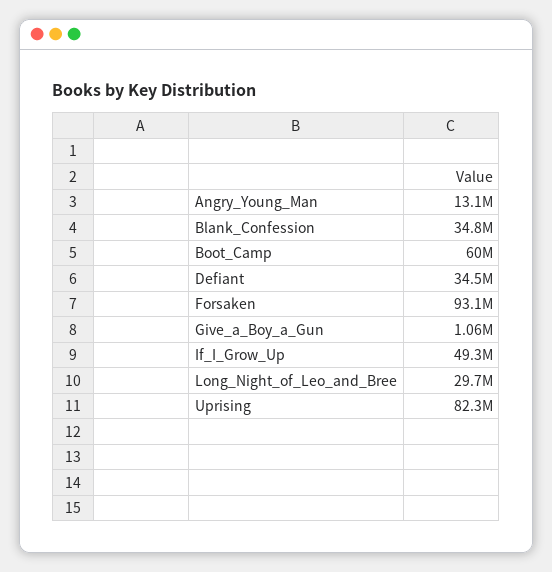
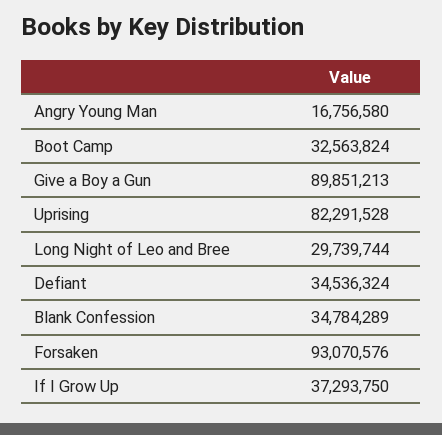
Angry_Young_Man: 13100000 -> 16756580
Boot_Camp: 60000000 -> 32563824
Give_a_Boy_a_Gun: 1060000 -> 89851213
If_I_Grow_Up: 49300000 -> 37293750

